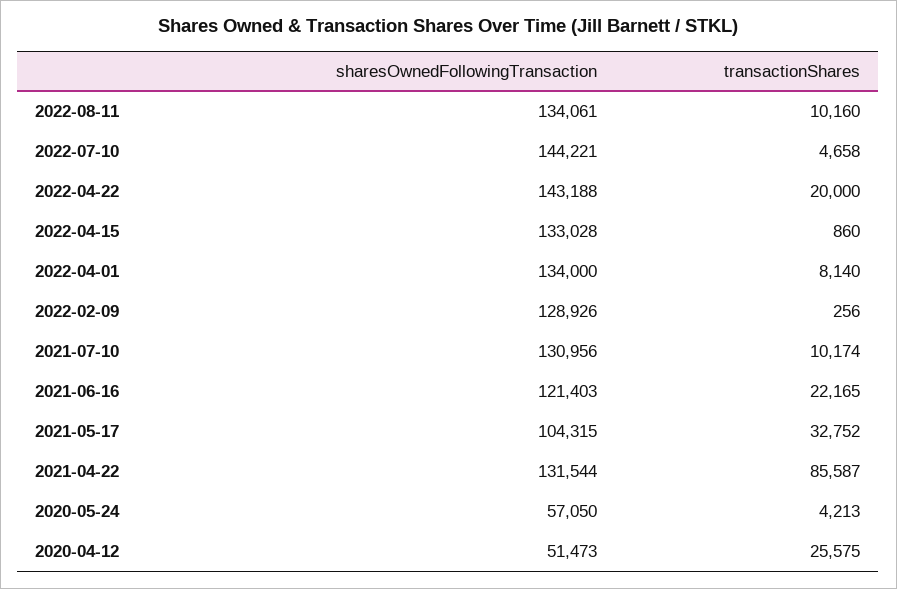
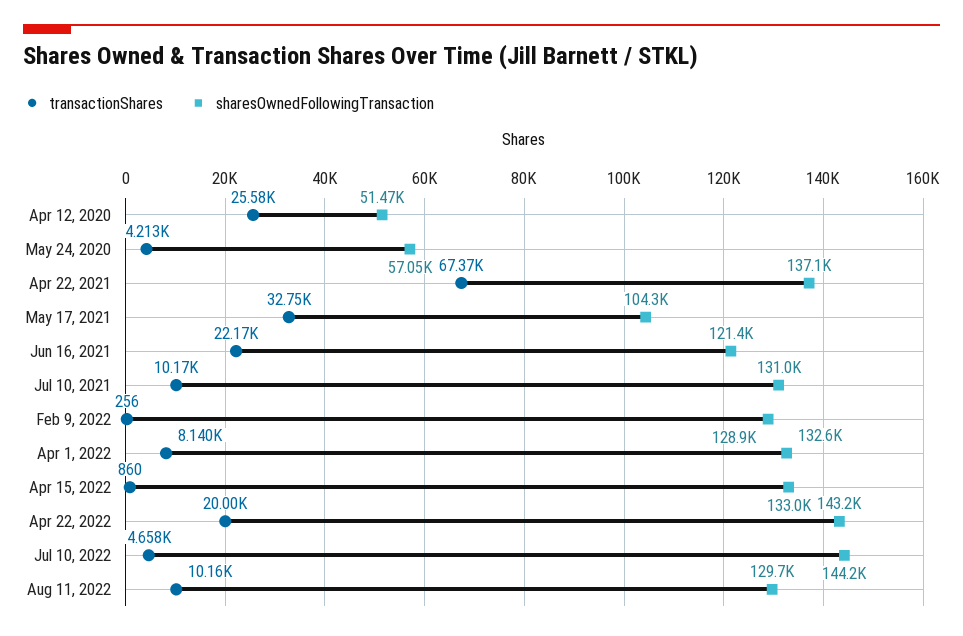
sharesOwnedFollowingTransaction, 2022-08-11: 134061 -> 129700
sharesOwnedFollowingTransaction, 2022-04-01: 134000 -> 132600
sharesOwnedFollowingTransaction, 2021-04-22: 131544 -> 137100
transactionShares, 2021-04-22: 85587 -> 67370

